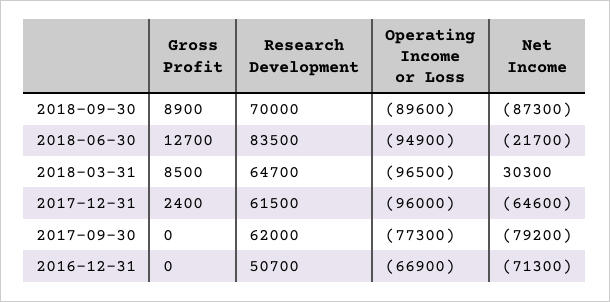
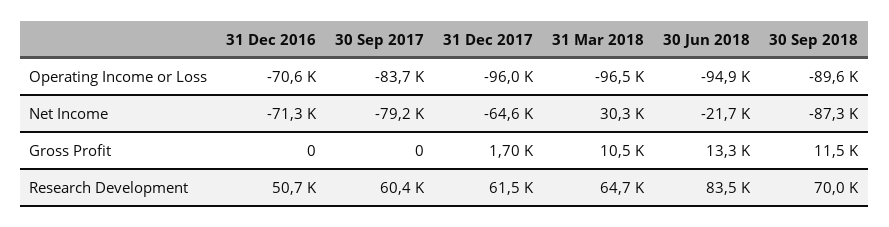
Gross Profit, 2018-09-30: 8900 -> 11500
Gross Profit, 2018-06-30: 12700 -> 13300
Gross Profit, 2018-03-31: 8500 -> 10500
Gross Profit, 2017-12-31: 2400 -> 1700
Research Development, 2017-09-30: 62000 -> 60400
Operating Income or Loss, 2017-09-30: -77300 -> -83700
Operating Income or Loss, 2016-12-31: -66900 -> -70600

